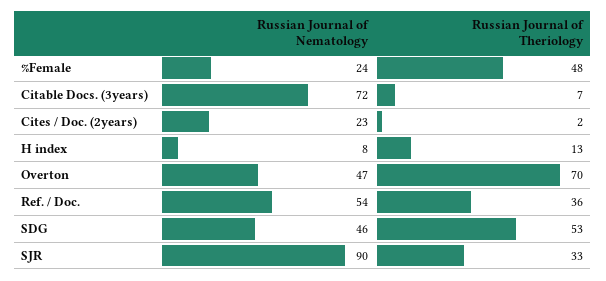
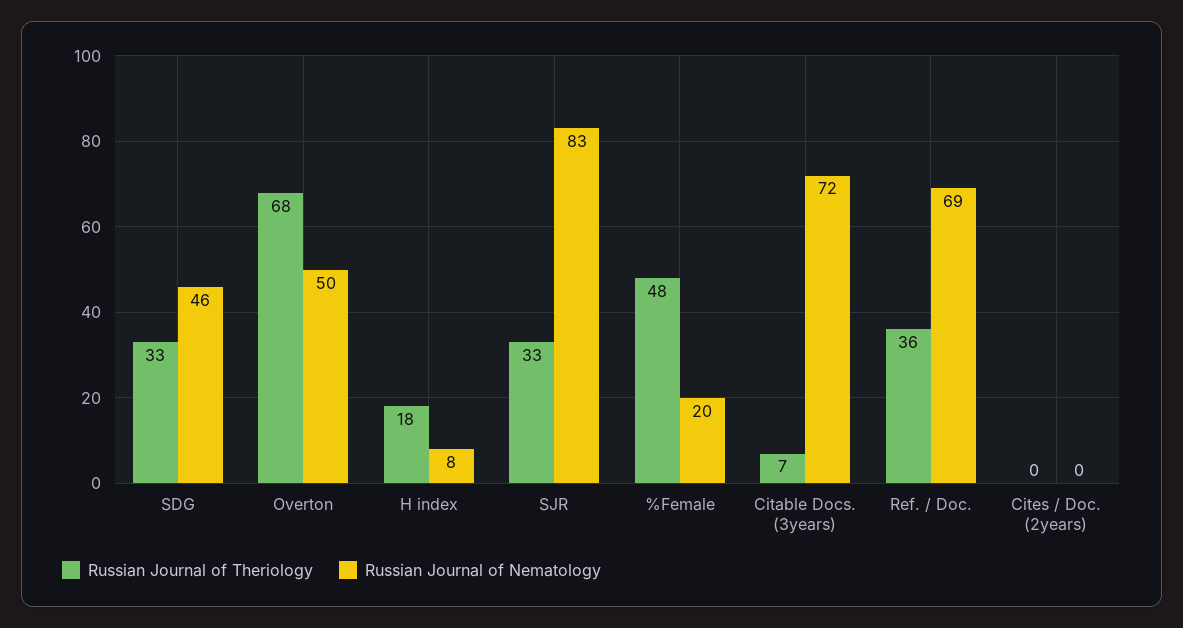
Russian Journal of Nematology, %Female: 24 -> 20
Russian Journal of Nematology, Cites / Doc. (2years): 23 -> 0
Russian Journal of Theriology, Cites / Doc. (2years): 2 -> 0
Russian Journal of Theriology, H index: 13 -> 18
Russian Journal of Nematology, Overton: 47 -> 50
Russian Journal of Theriology, Overton: 70 -> 68
Russian Journal of Nematology, Ref. / Doc.: 54 -> 69
Russian Journal of Theriology, SDG: 53 -> 33
Russian Journal of Nematology, SJR: 90 -> 83

